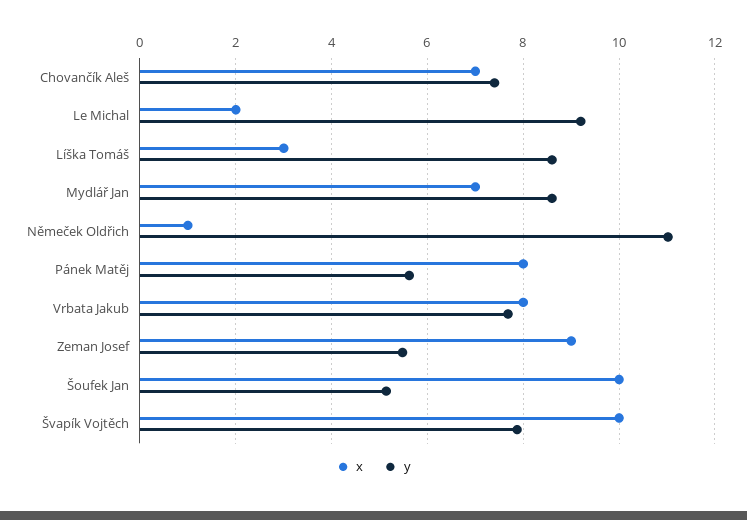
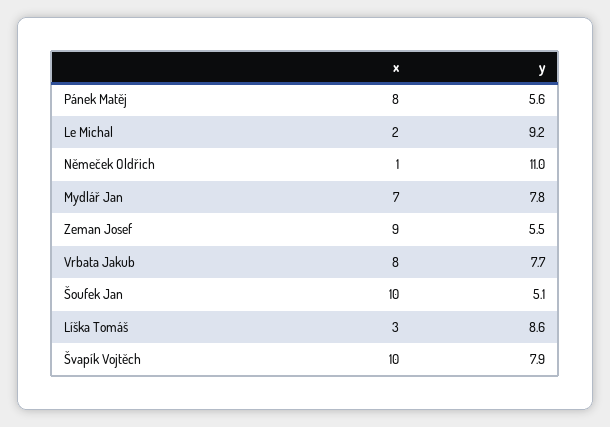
x, Chovančík Aleš: 7 -> none
y, Chovančík Aleš: 7.4 -> none
y, Mydlář Jan: 8.6 -> 7.8

